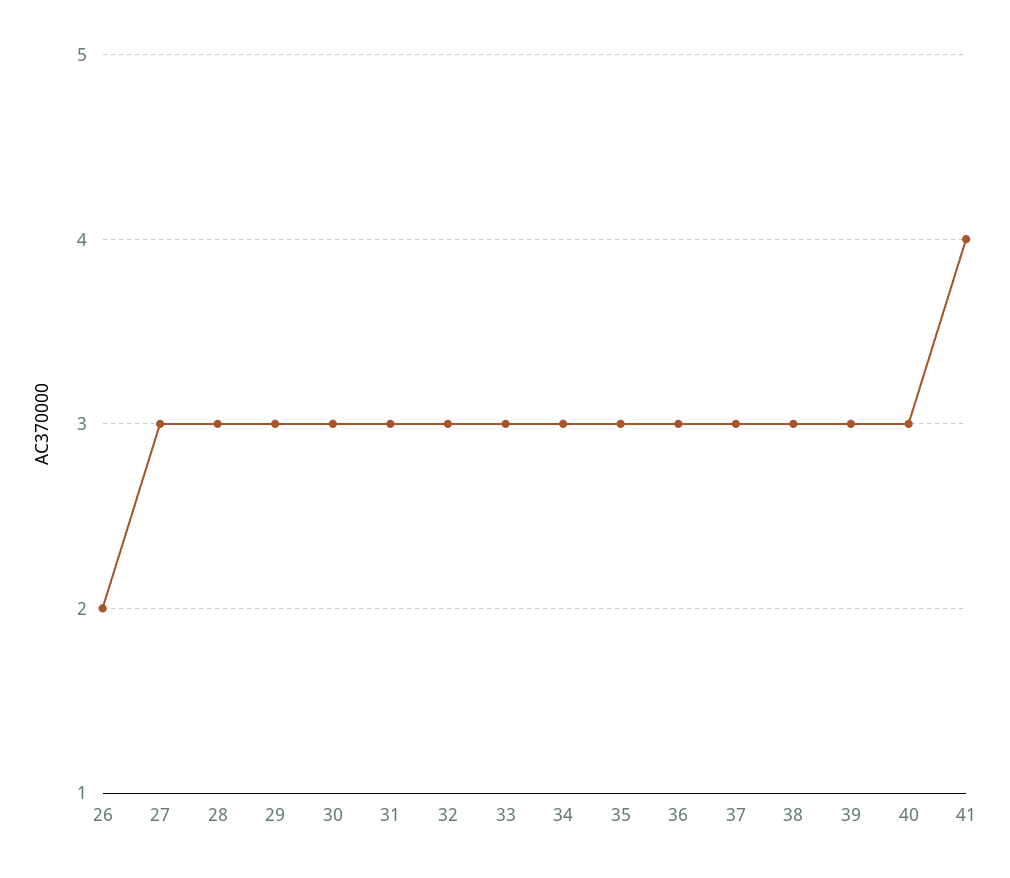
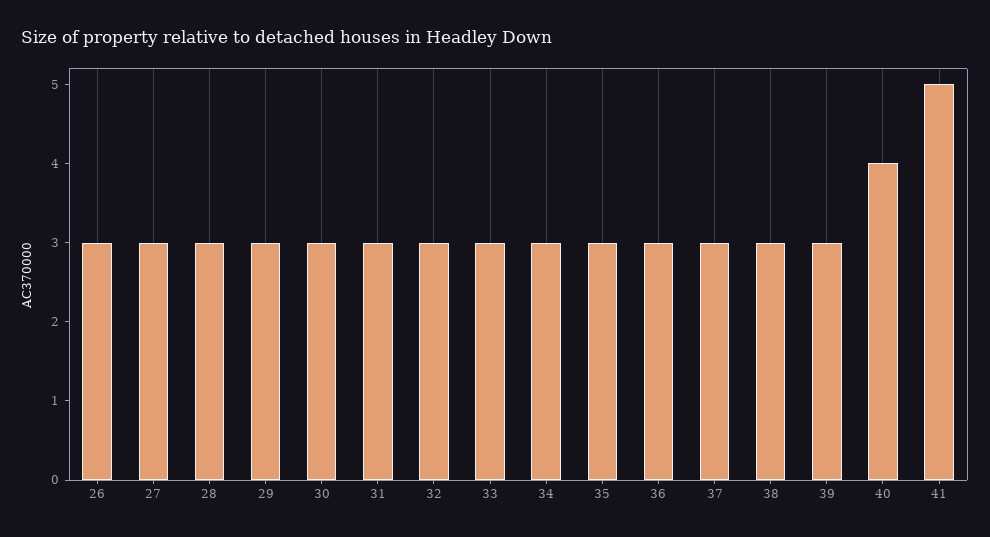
26: 2 -> 3
40: 3 -> 4
41: 4 -> 5

